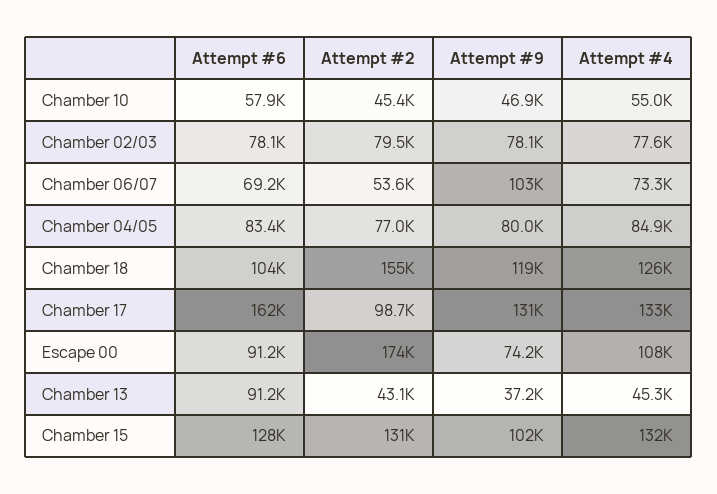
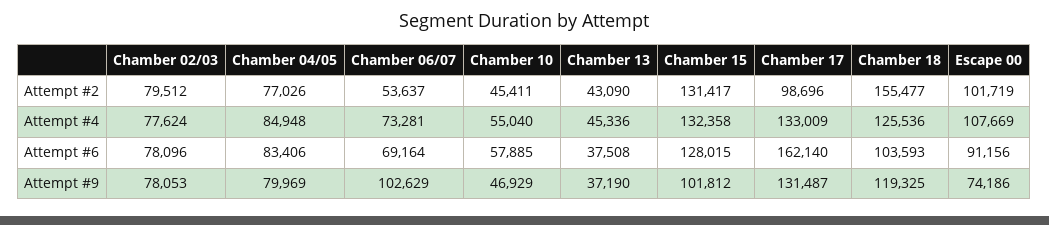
Attempt #2, Escape 00: 174000 -> 101719
Attempt #6, Chamber 13: 91200 -> 37508

